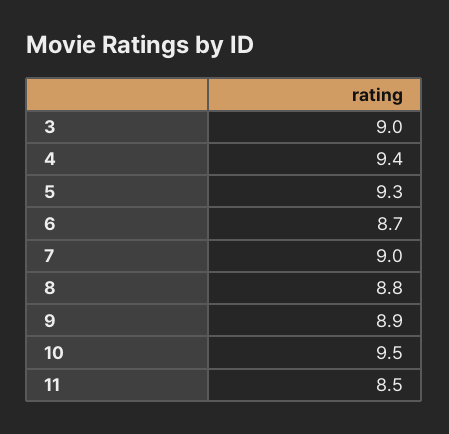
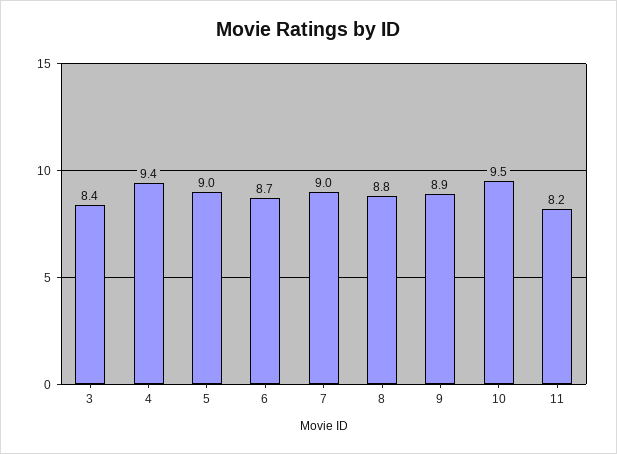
3: 9 -> 8.4
5: 9.3 -> 9
11: 8.5 -> 8.2

